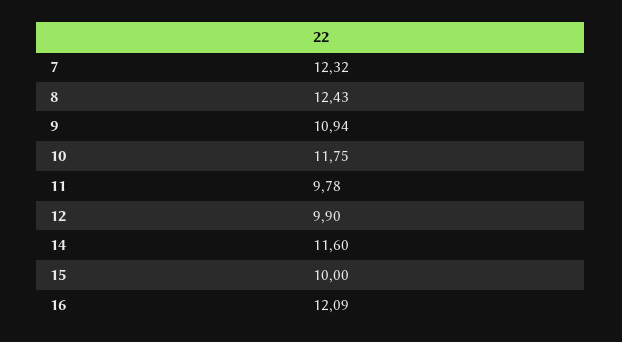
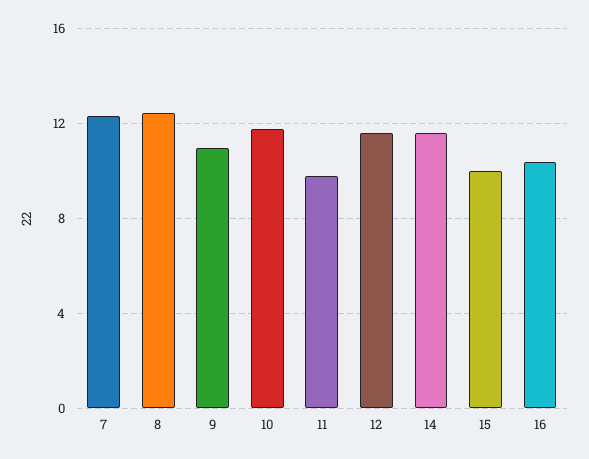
12: 9.9 -> 11.5
16: 12.09 -> 10.5

